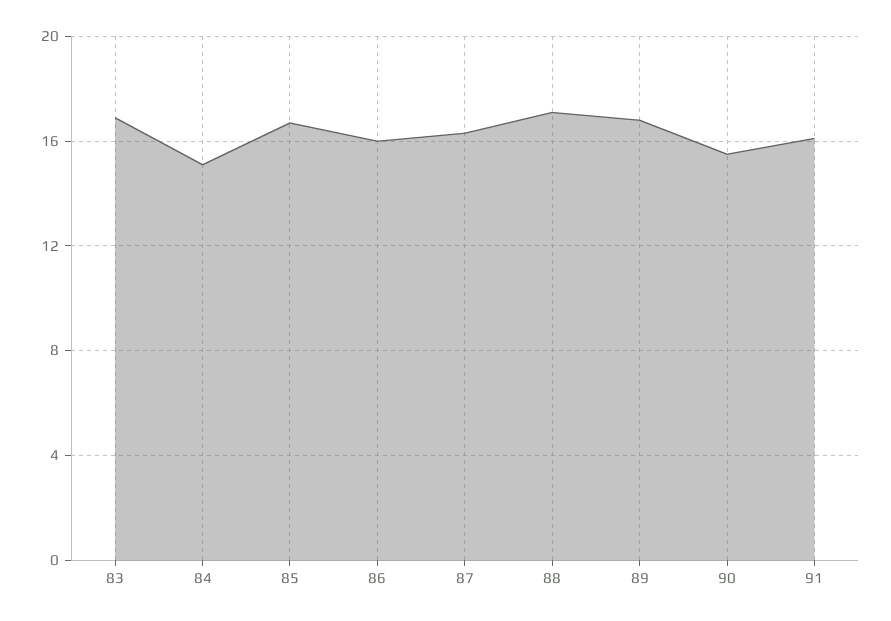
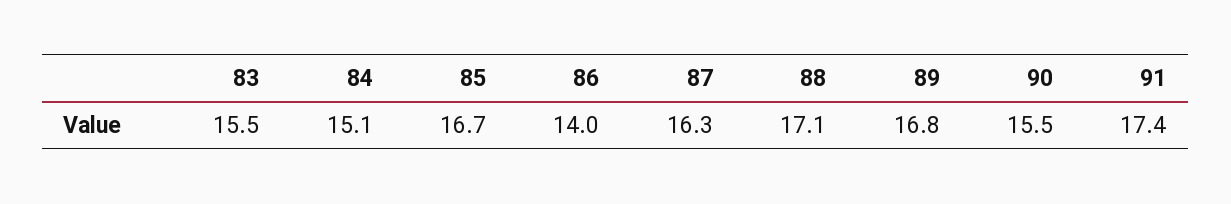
83: 17 -> 15.5
86: 16 -> 14
91: 16 -> 17.4

